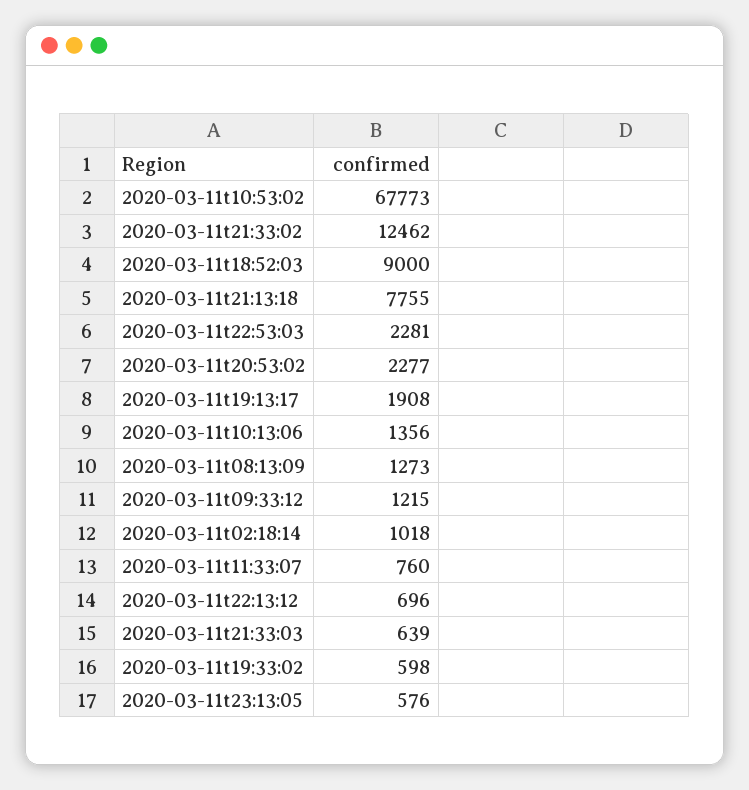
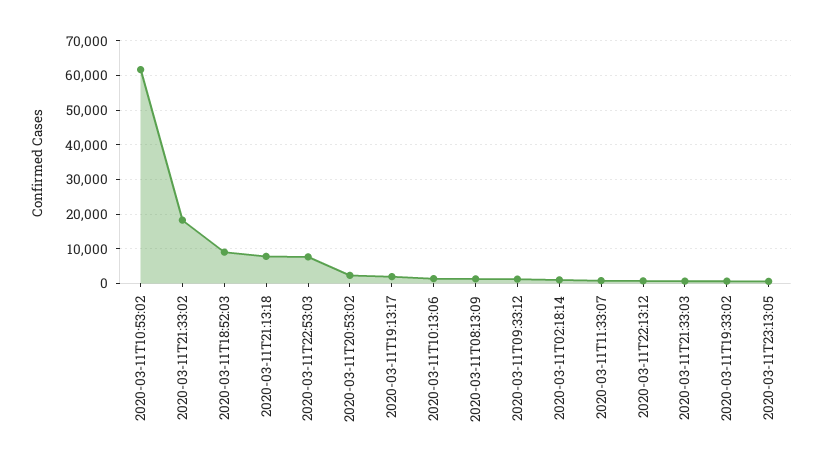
2020-03-11t10:53:02: 67773 -> 62000
2020-03-11t21:33:02: 12462 -> 18000
2020-03-11t22:53:03: 2281 -> 8000

